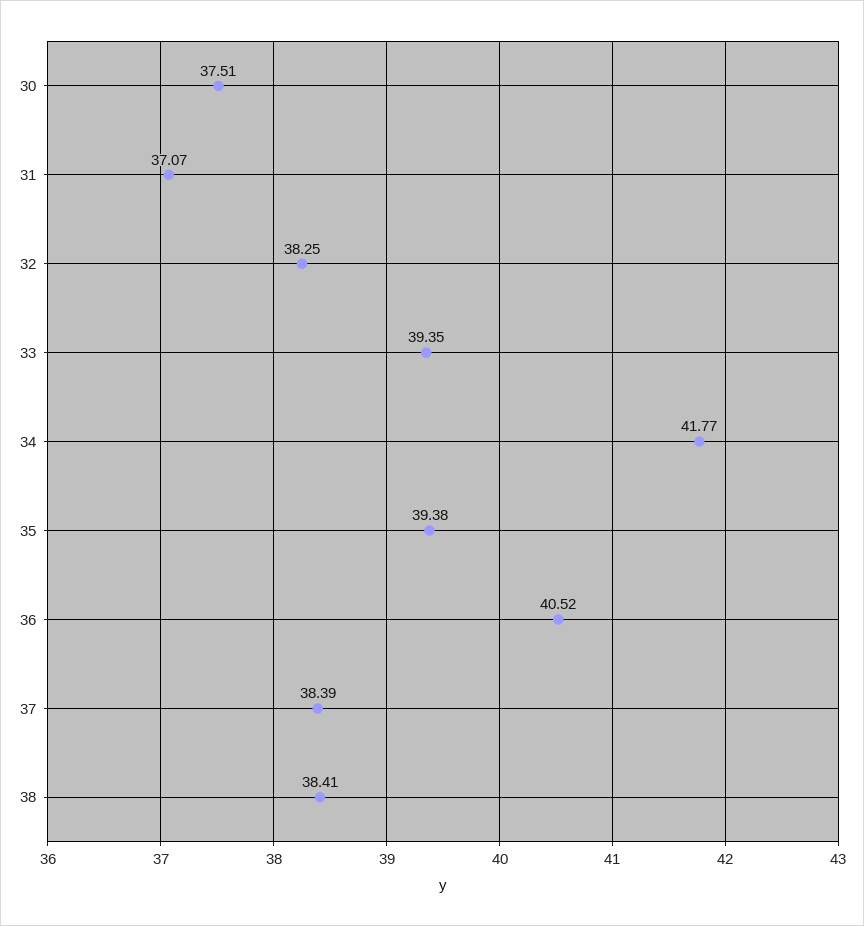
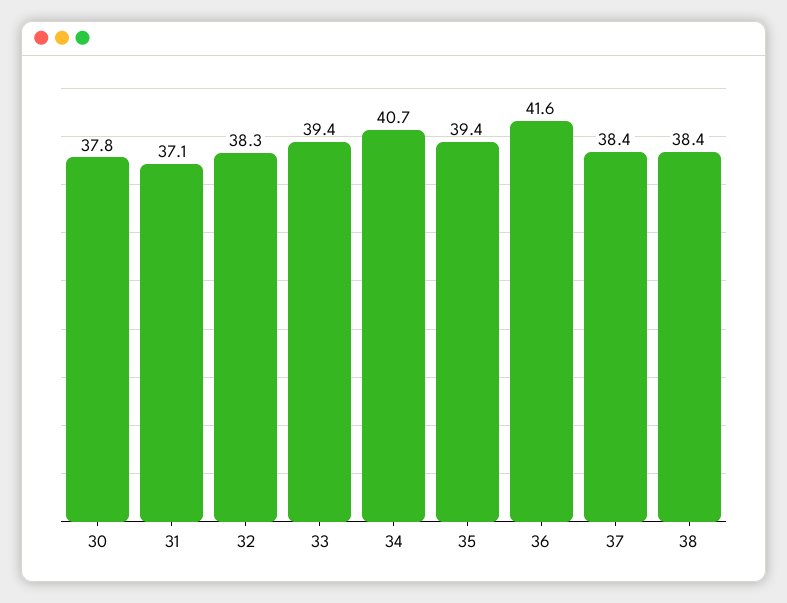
30: 37.51 -> 37.8
34: 41.77 -> 40.7
36: 40.52 -> 41.6

